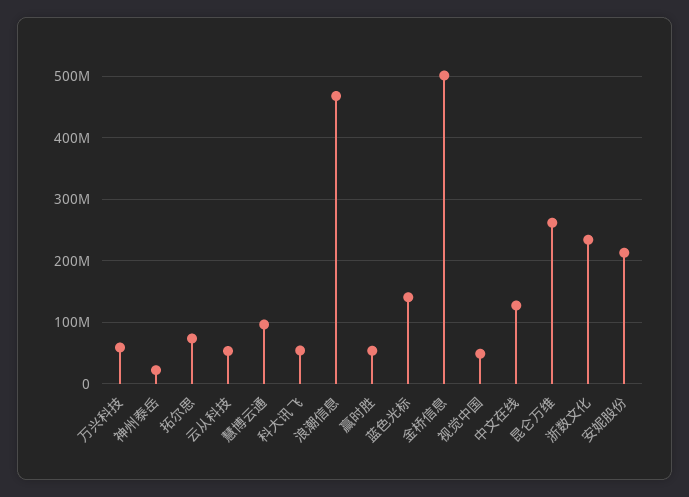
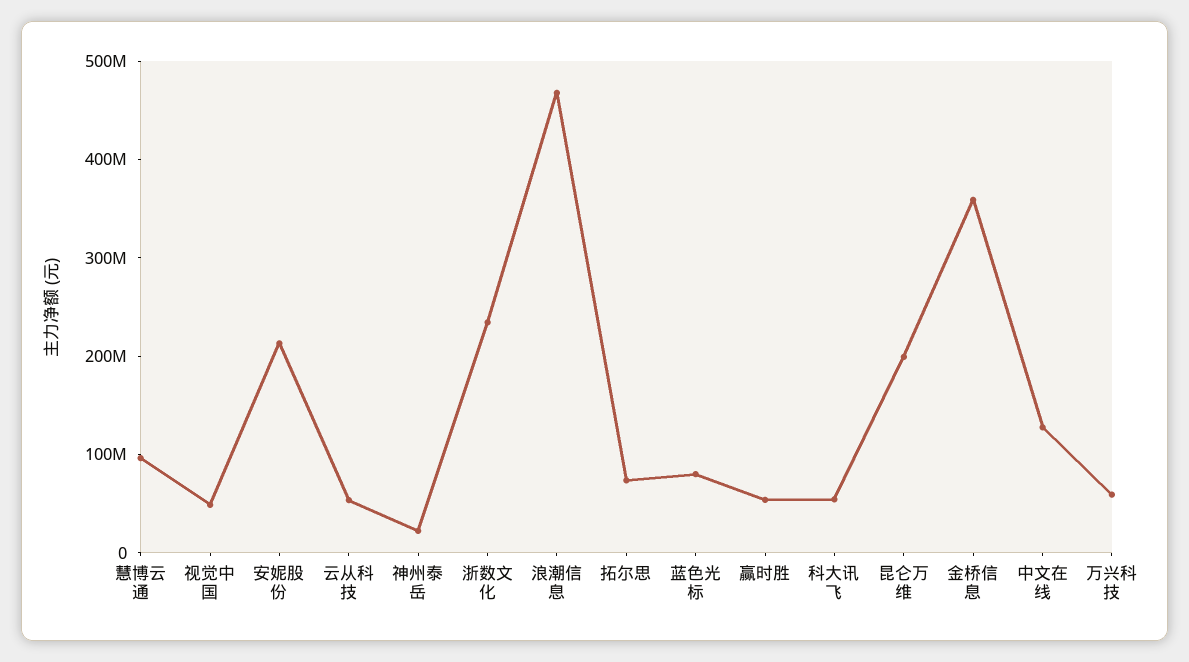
蓝色光标: 140000000 -> 80000000
金桥信息: 500000000 -> 360000000
昆仑万维: 260000000 -> 200000000

